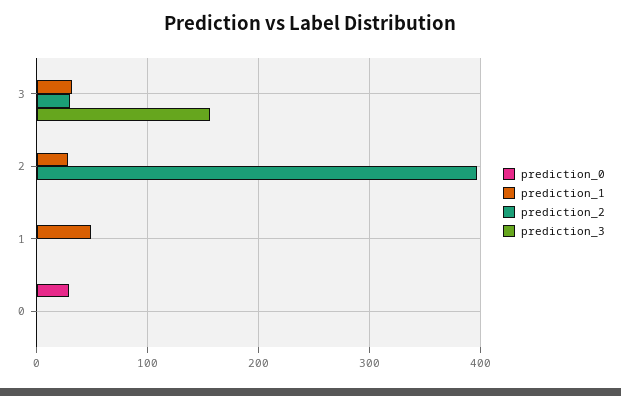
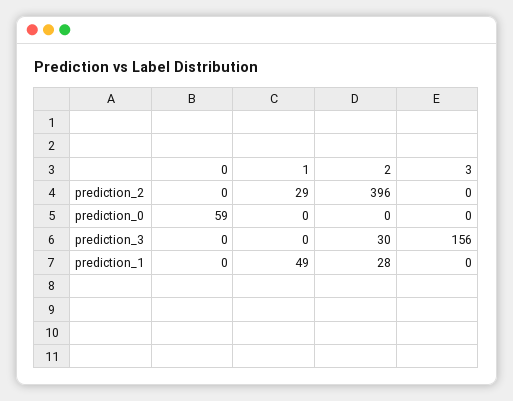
prediction_1, 3: 30 -> 0
prediction_2, 3: 30 -> 0
prediction_3, 2: 0 -> 30
prediction_2, 1: 0 -> 29
prediction_0, 0: 30 -> 59

